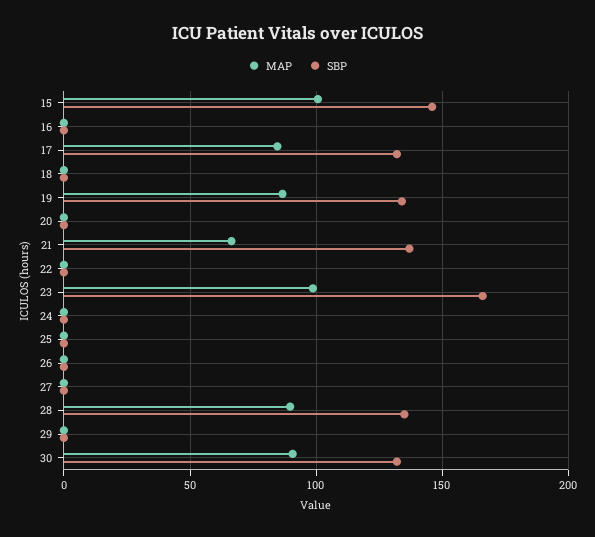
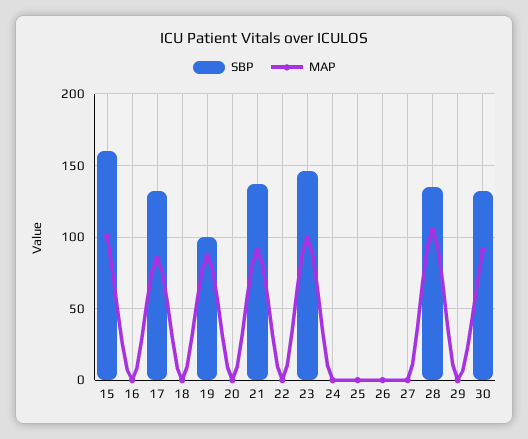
SBP, 15: 145 -> 160
SBP, 19: 135 -> 100
MAP, 21: 65 -> 90
SBP, 23: 165 -> 145
MAP, 28: 90 -> 105

